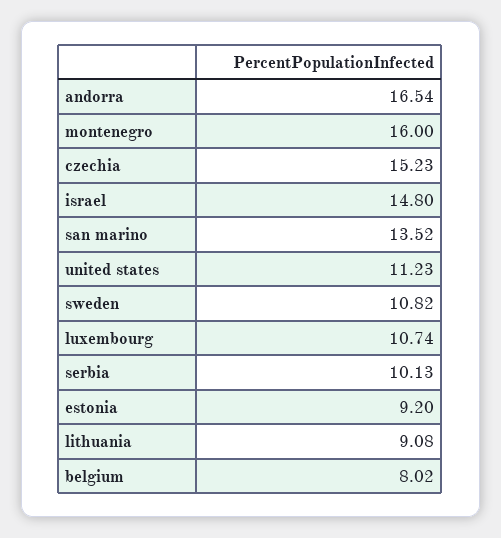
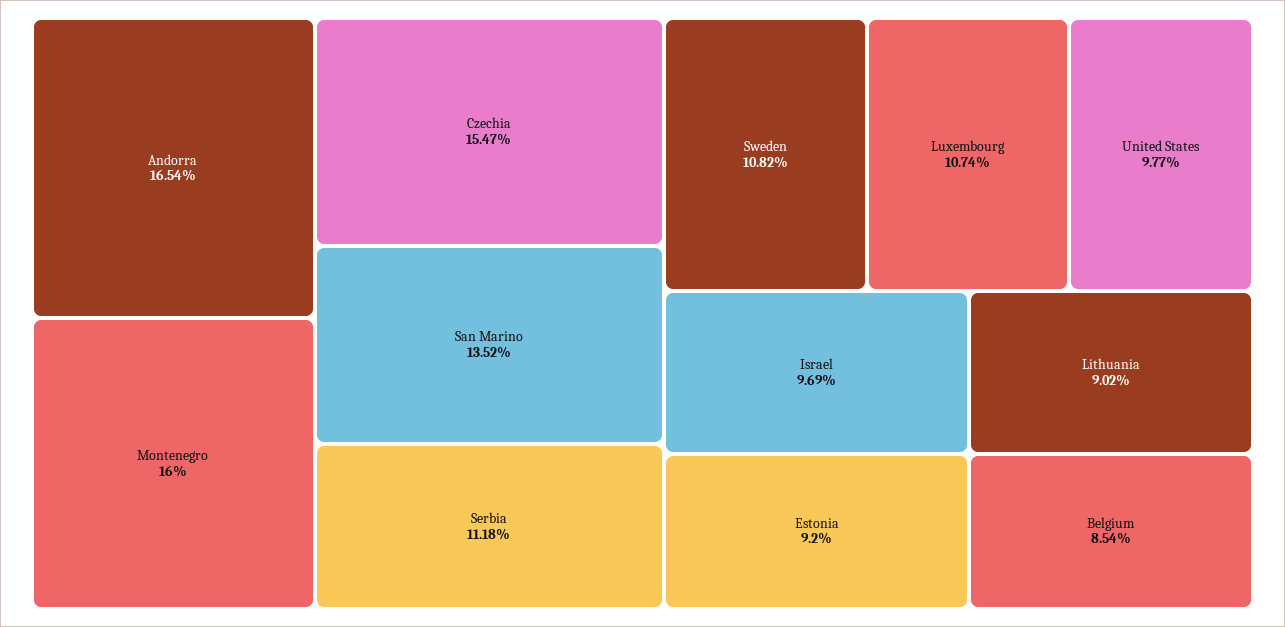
czechia: 15.23 -> 15.47
israel: 14.8 -> 9.69
united states: 11.23 -> 9.77
serbia: 10.13 -> 11.18
lithuania: 9.08 -> 9.02
belgium: 8.02 -> 8.54

